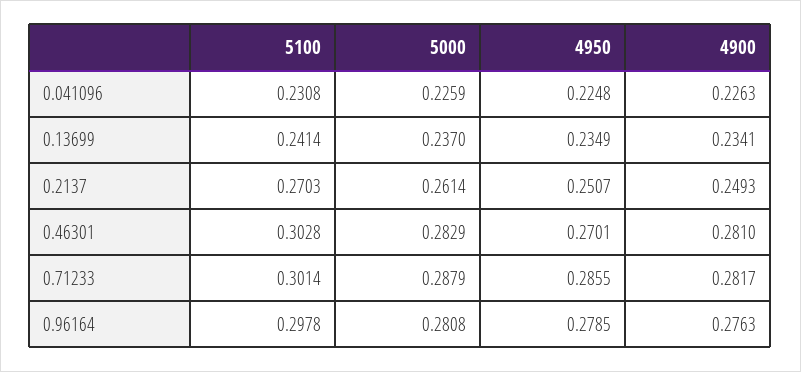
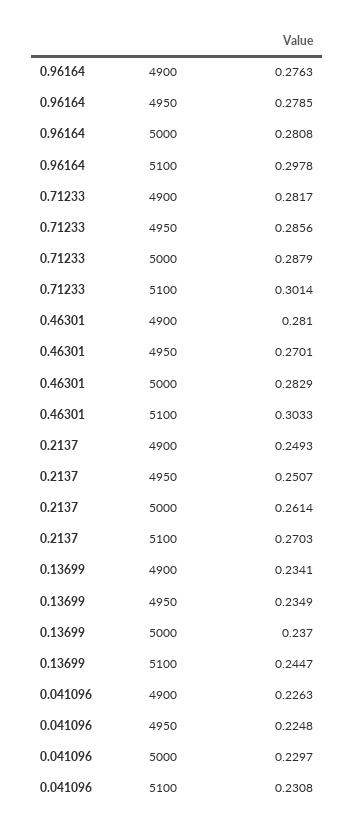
5000, 0.041096: 0.2259 -> 0.2297
5100, 0.13699: 0.2414 -> 0.2447
5100, 0.46301: 0.3028 -> 0.3033
4950, 0.71233: 0.2855 -> 0.2856

